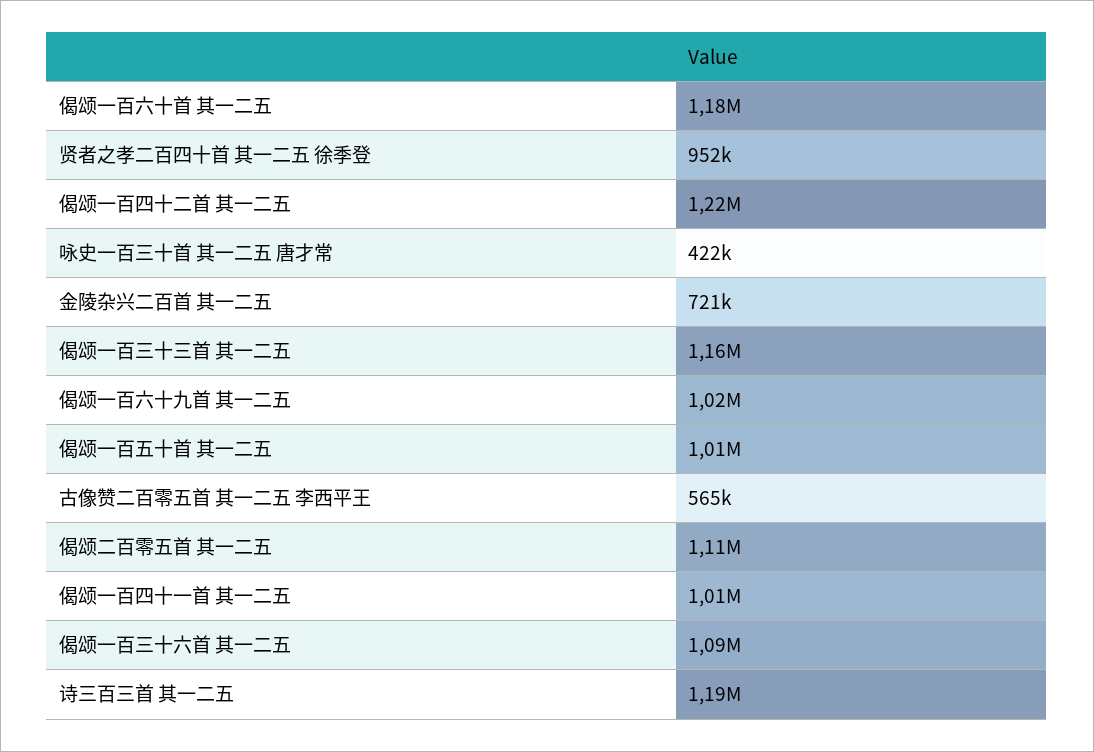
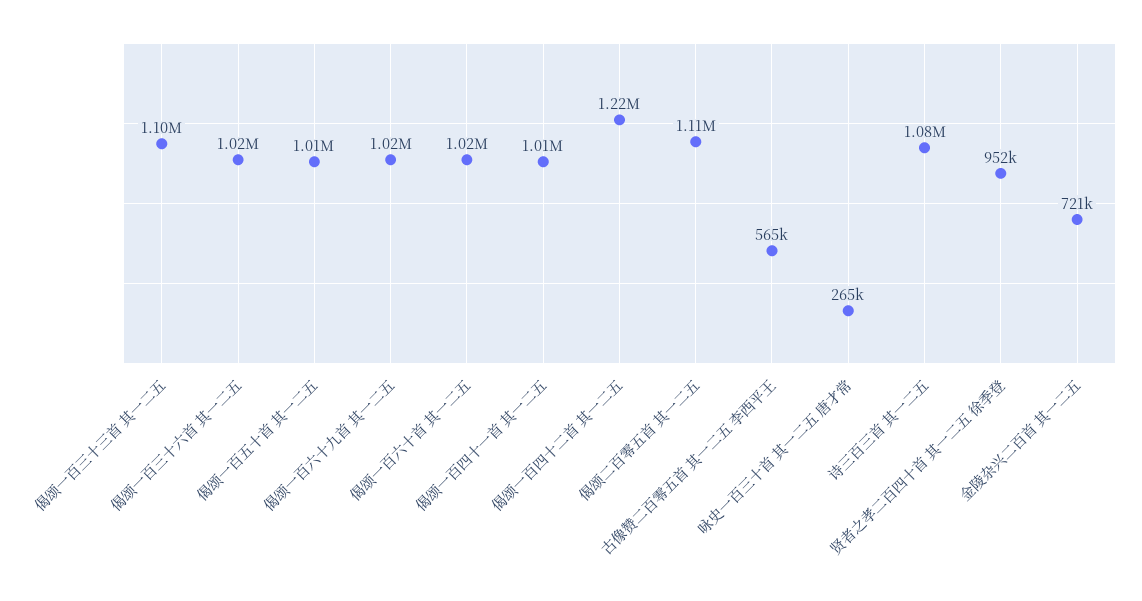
偈颂一百六十首 其一二五: 1180000 -> 1020000
咏史一百三十首 其一二五 唐才常: 422000 -> 265000
偈颂一百三十三首 其一二五: 1160000 -> 1100000
偈颂一百三十六首 其一二五: 1090000 -> 1020000
诗三百三首 其一二五: 1190000 -> 1080000

